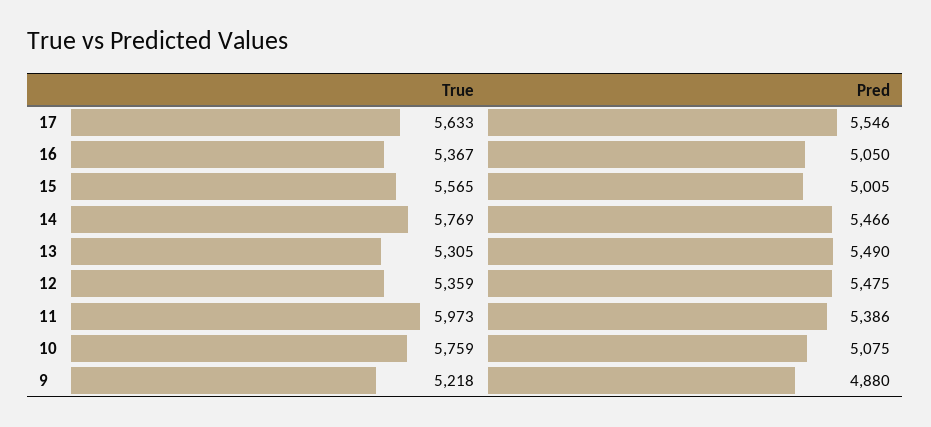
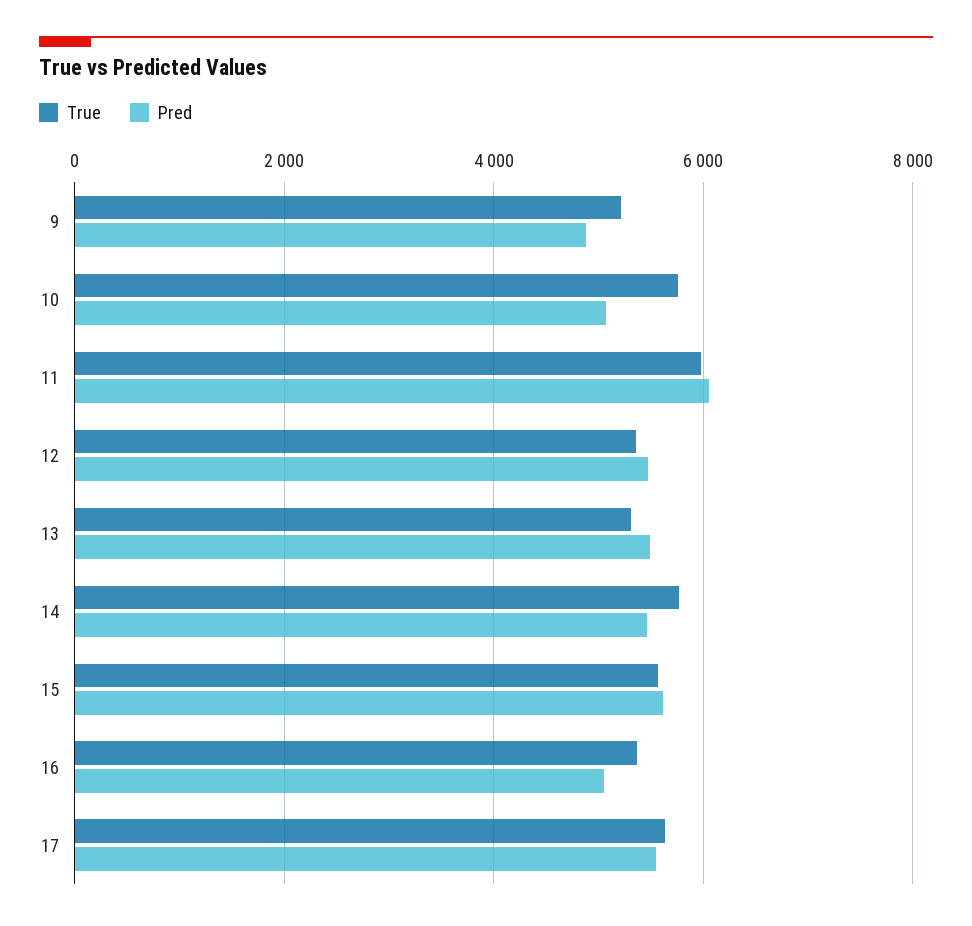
Pred, 15: 5005 -> 5600
Pred, 11: 5386 -> 6000

